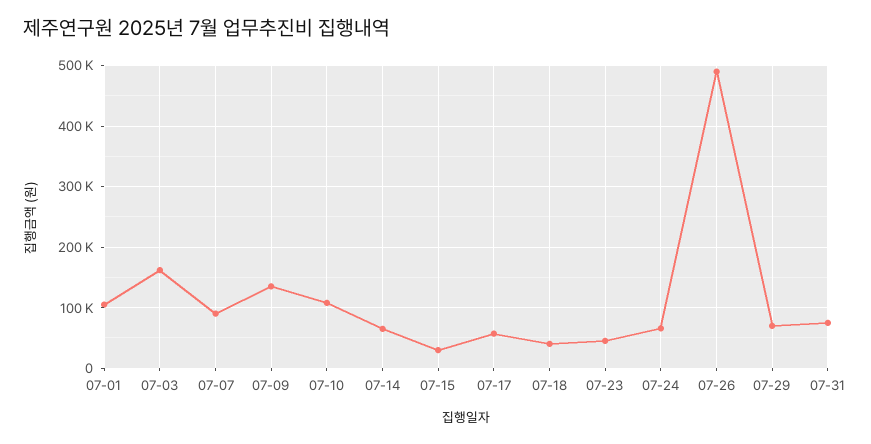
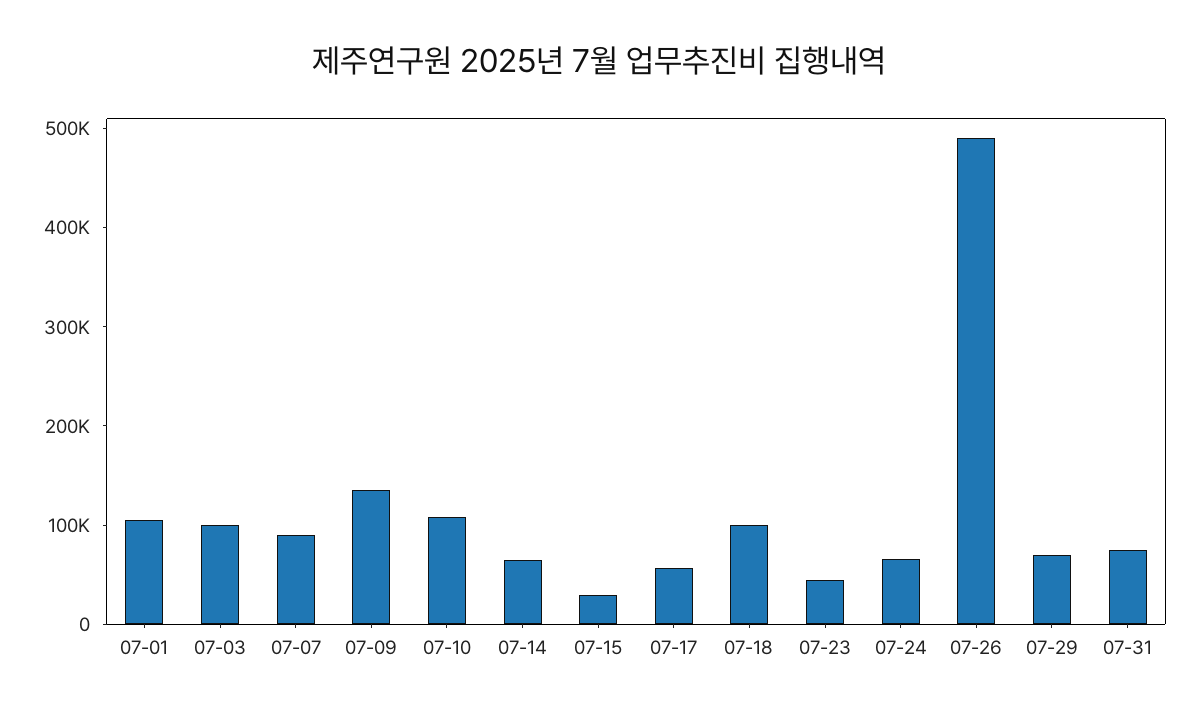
07-03: 160000 -> 100000
07-18: 40000 -> 100000

